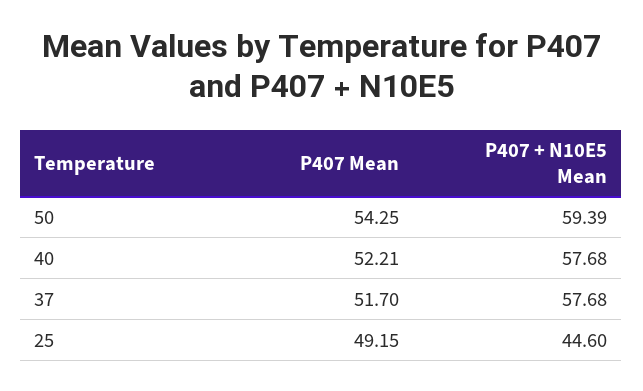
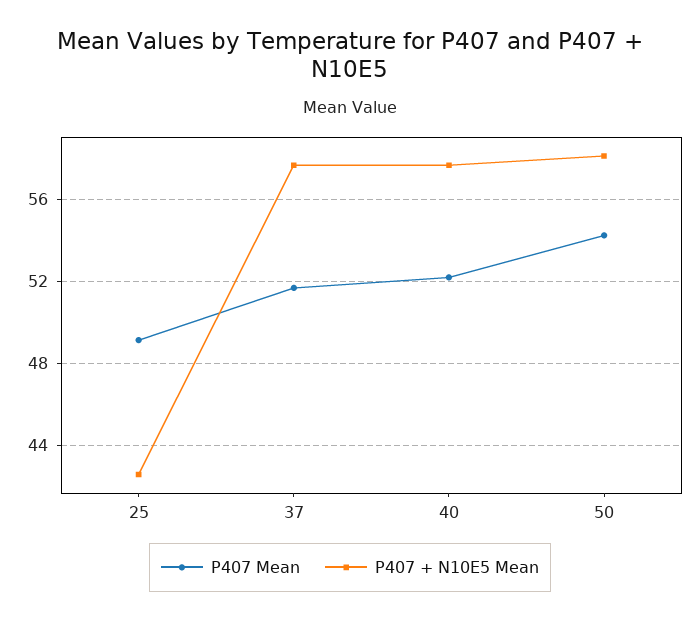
P407 + N10E5 Mean, 50: 59.39 -> 58
P407 + N10E5 Mean, 25: 44.6 -> 42.5

